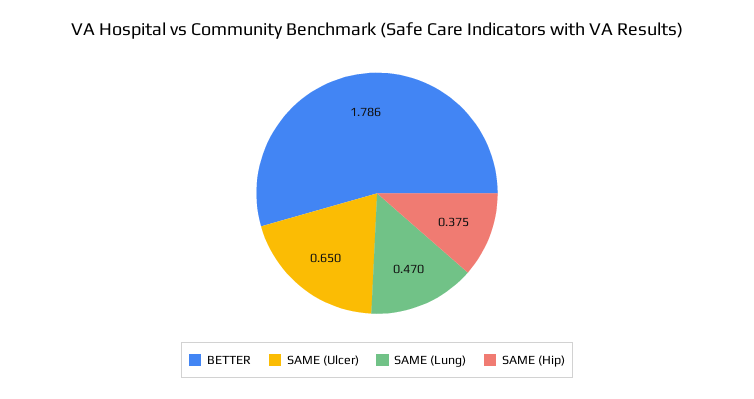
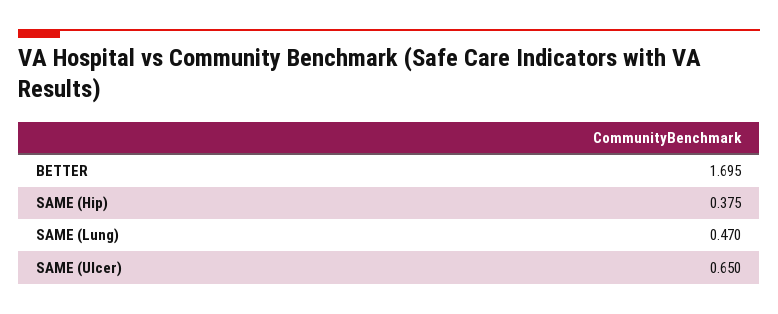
BETTER: 1.786 -> 1.695

